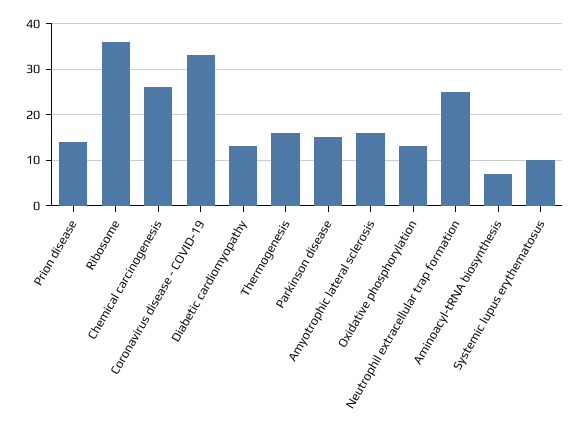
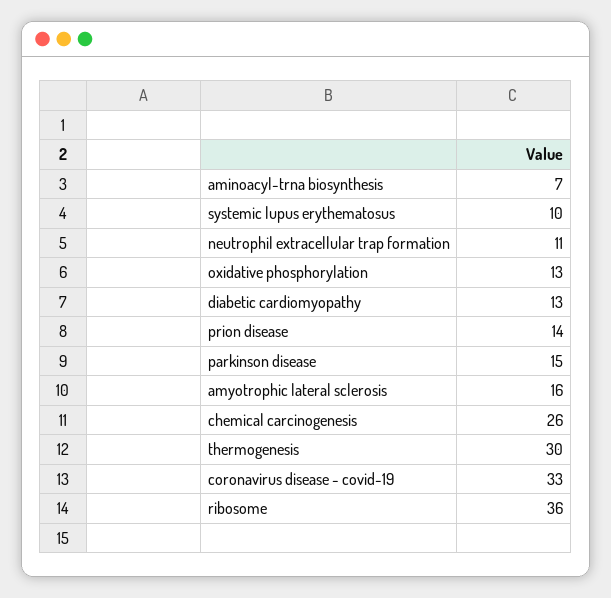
Thermogenesis: 15 -> 30
Neutrophil extracellular trap formation: 25 -> 11

